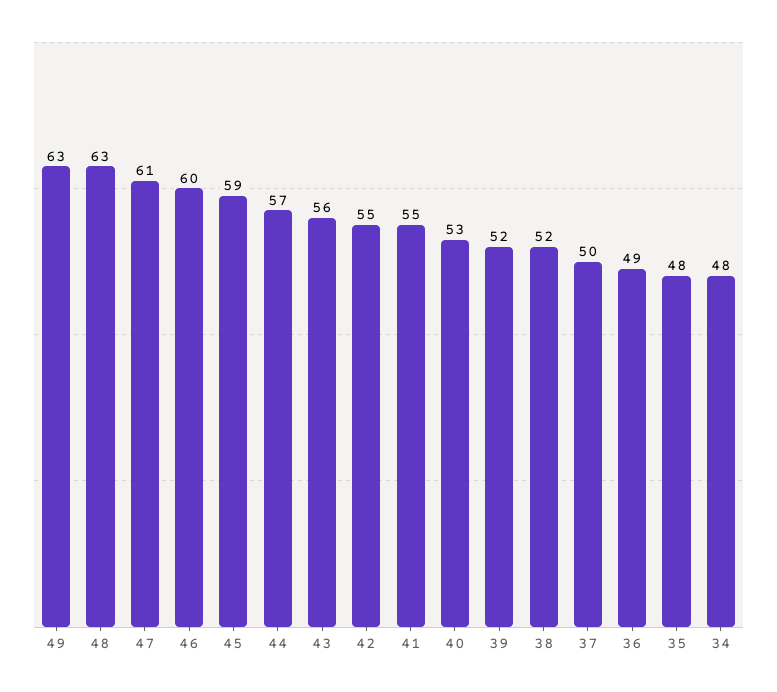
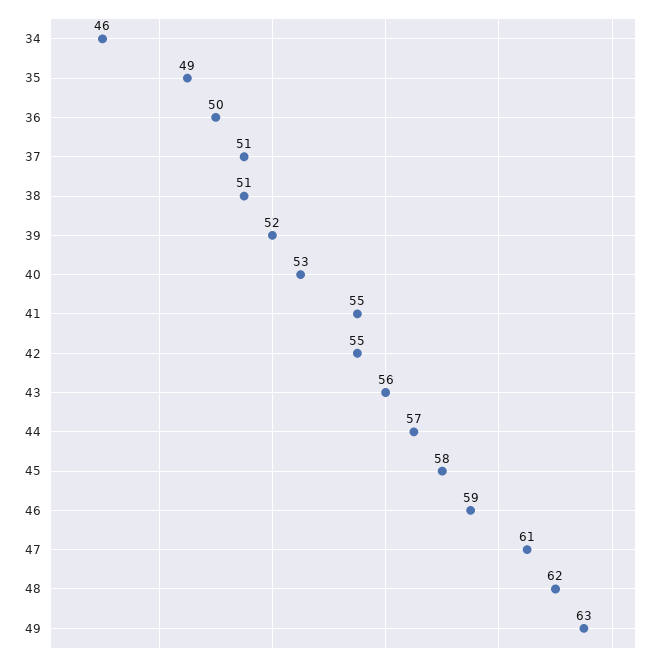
48: 63 -> 62
46: 60 -> 59
45: 59 -> 58
38: 52 -> 51
37: 50 -> 51
36: 49 -> 50
35: 48 -> 49
34: 48 -> 46

